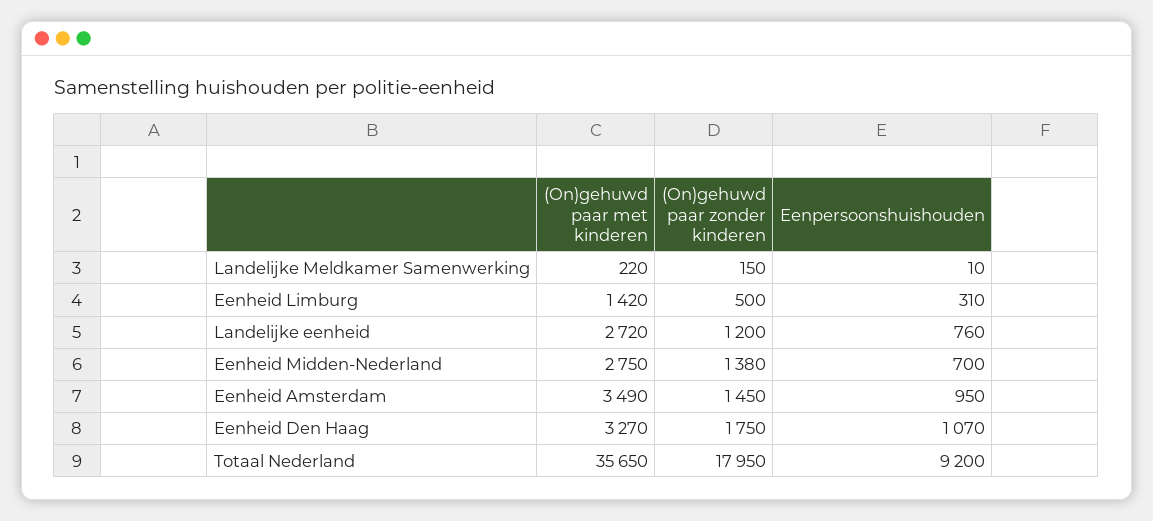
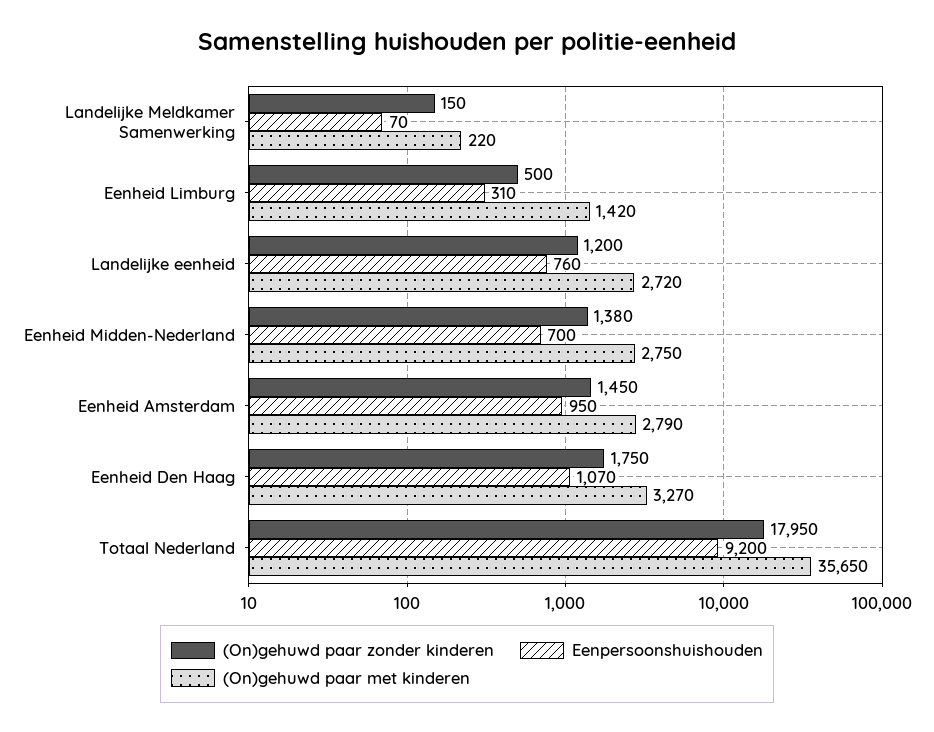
Eenpersoonshuishouden, Landelijke Meldkamer Samenwerking: 10 -> 70
(On)gehuwd paar met kinderen, Eenheid Amsterdam: 3490 -> 2790

